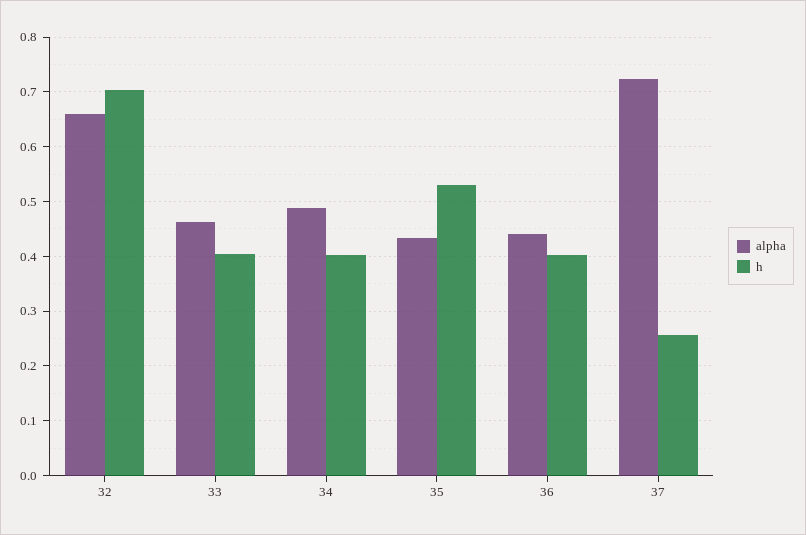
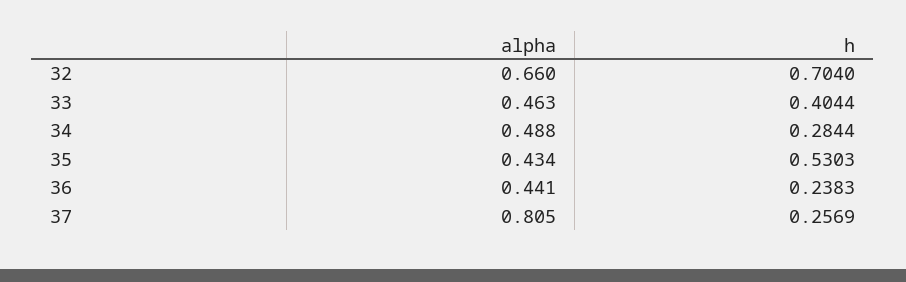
h, 34: 0.4 -> 0.2844
h, 36: 0.4 -> 0.2383
alpha, 37: 0.72 -> 0.805

